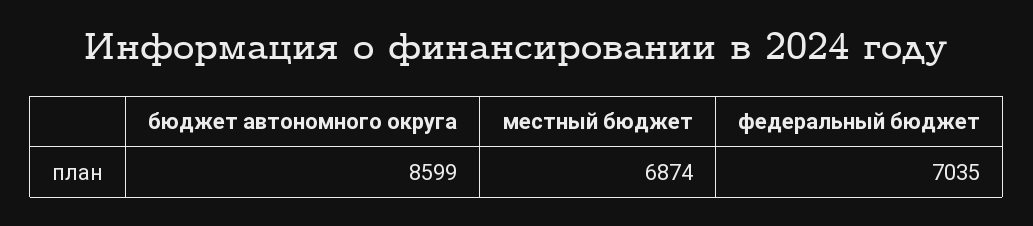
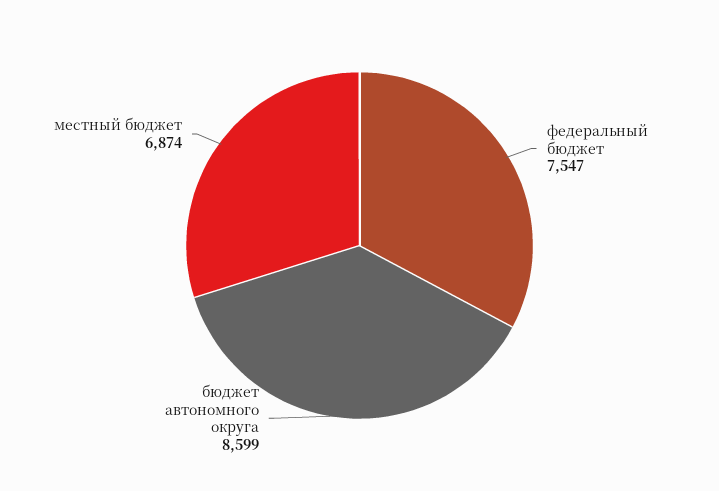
федеральный бюджет: 7035 -> 7547

